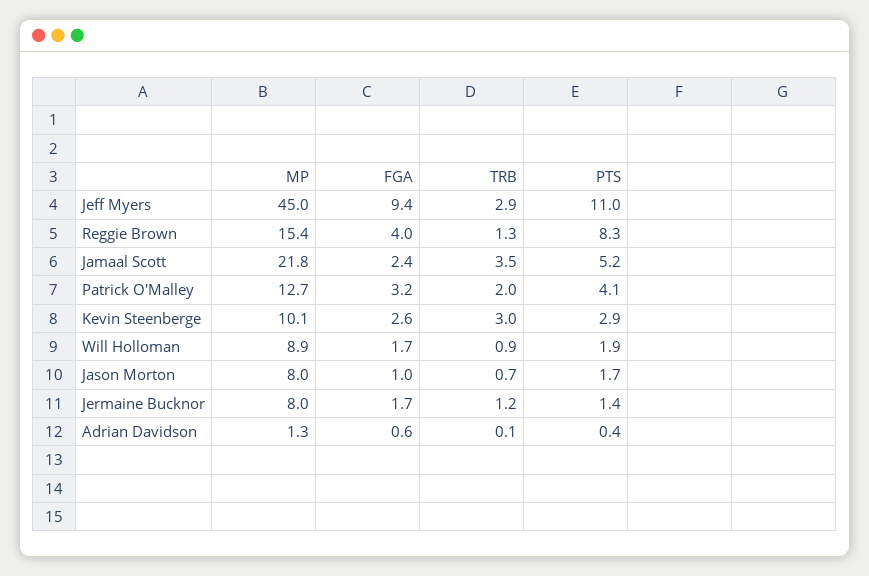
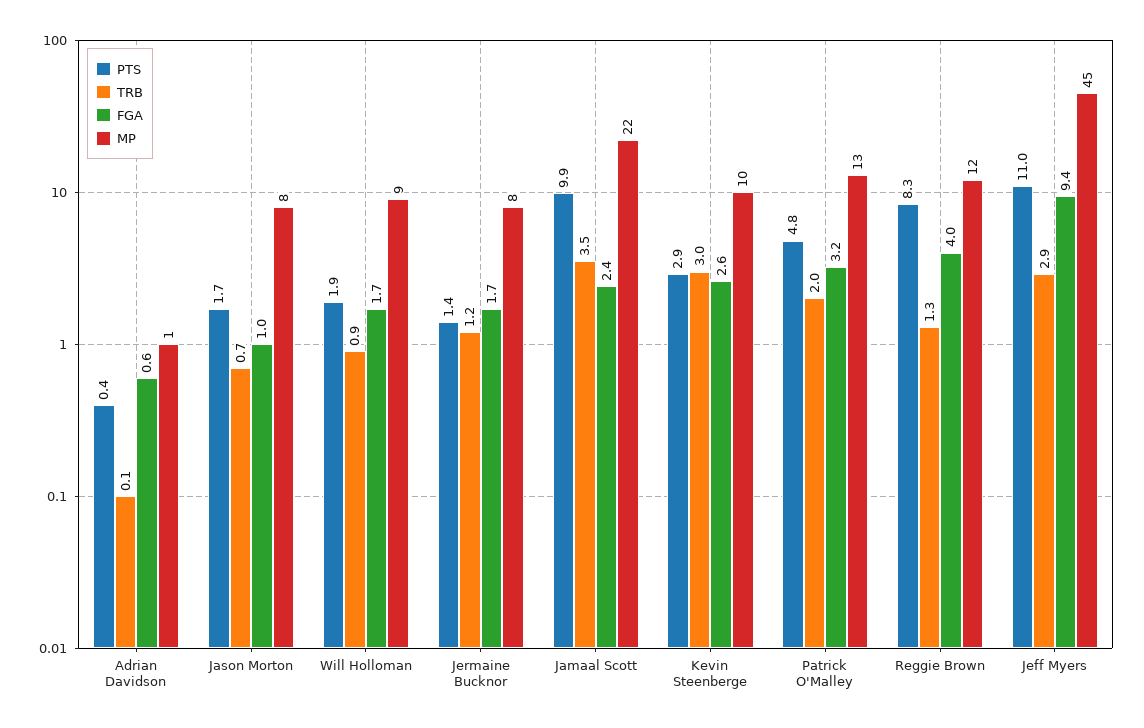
MP, Reggie Brown: 15.4 -> 12
PTS, Jamaal Scott: 5.2 -> 9.9
PTS, Patrick O'Malley: 4.1 -> 4.8

